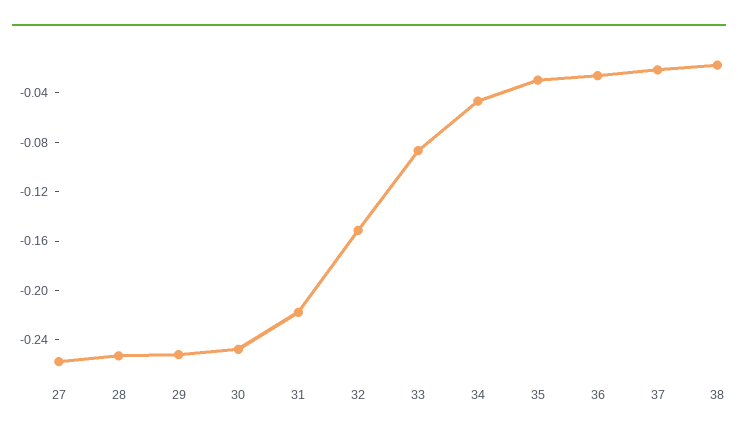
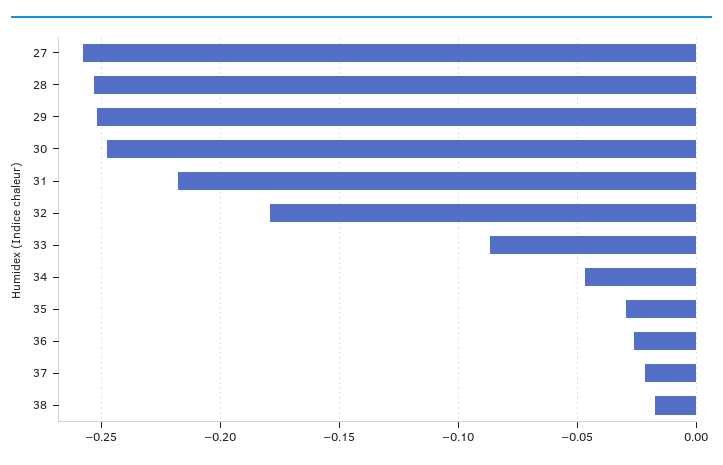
32: -0.15 -> -0.18

